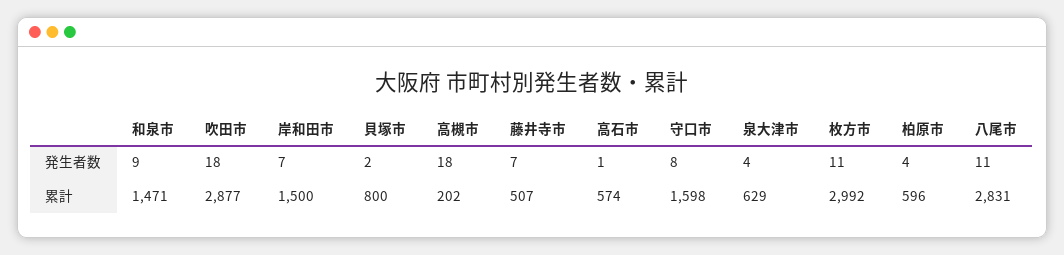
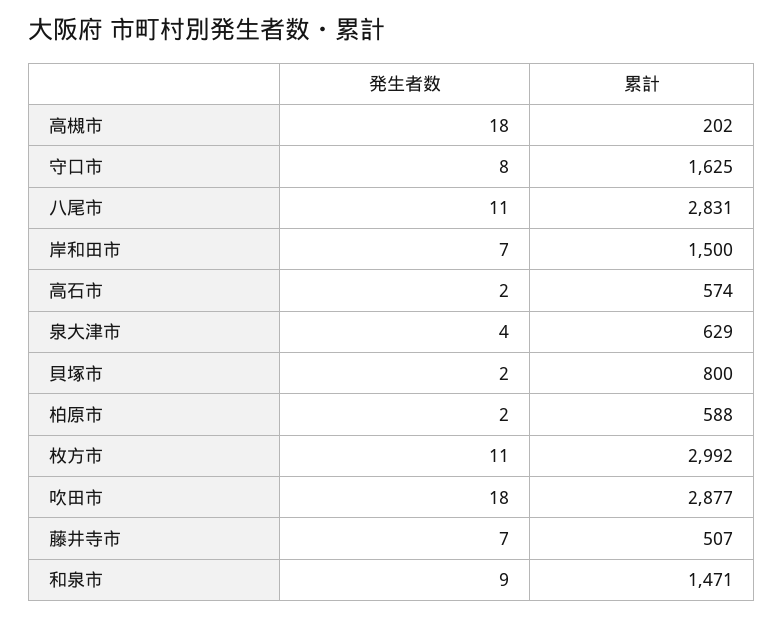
高石市, 発生者数: 1 -> 2
柏原市, 発生者数: 4 -> 2
守口市, 累計: 1598 -> 1625
柏原市, 累計: 596 -> 588

